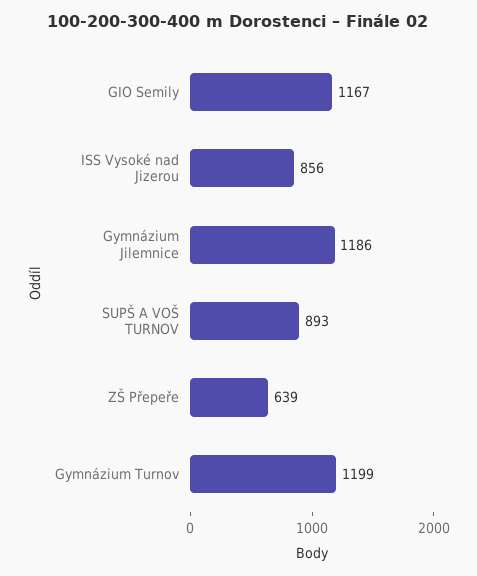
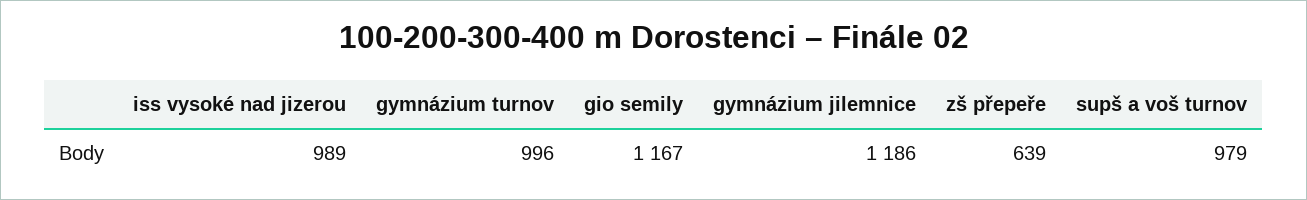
ISS Vysoké nad Jizerou: 856 -> 989
SUPŠ A VOŠ TURNOV: 893 -> 979
Gymnázium Turnov: 1199 -> 996

